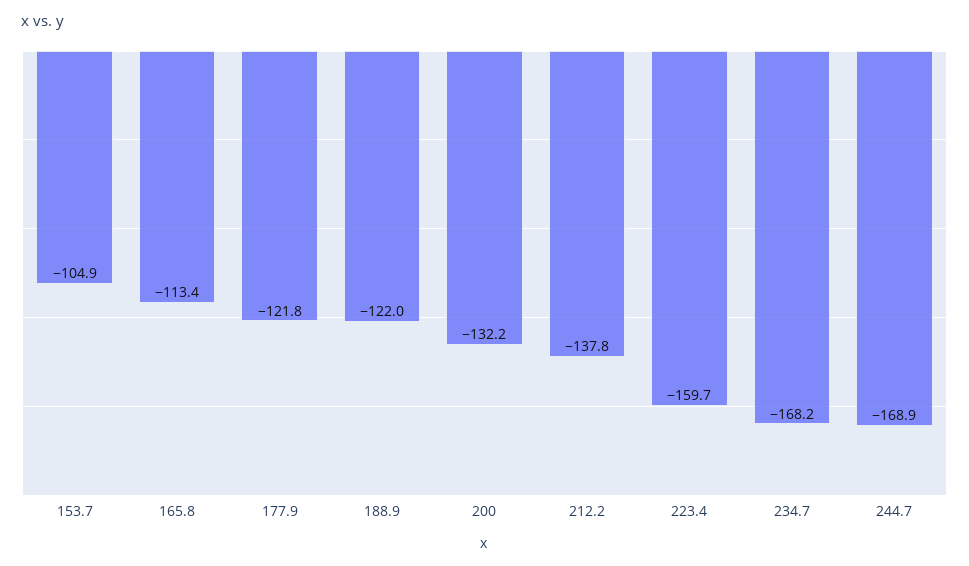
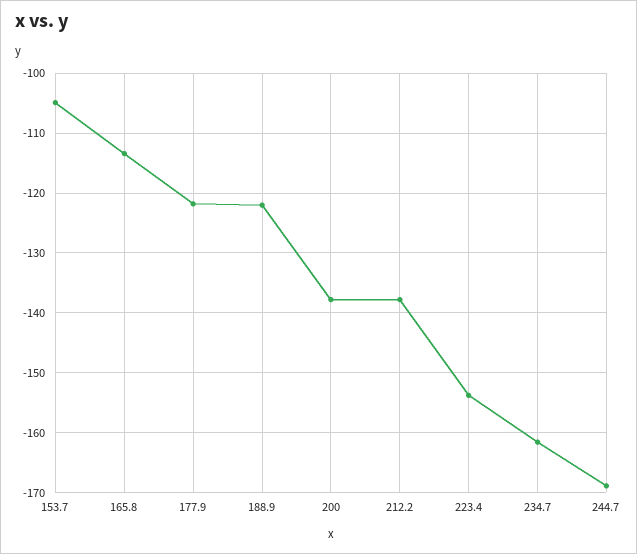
200: -132.2 -> -138
223.4: -159.7 -> -154
234.7: -168.2 -> -162

